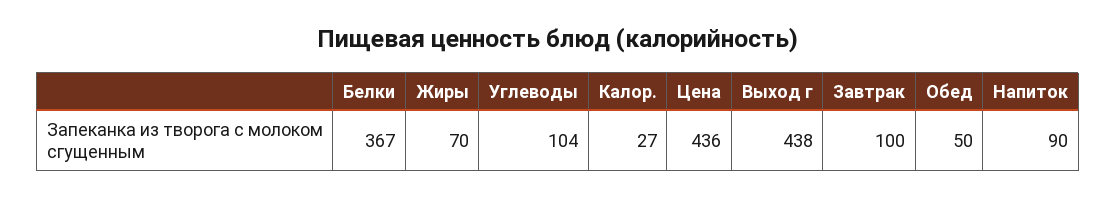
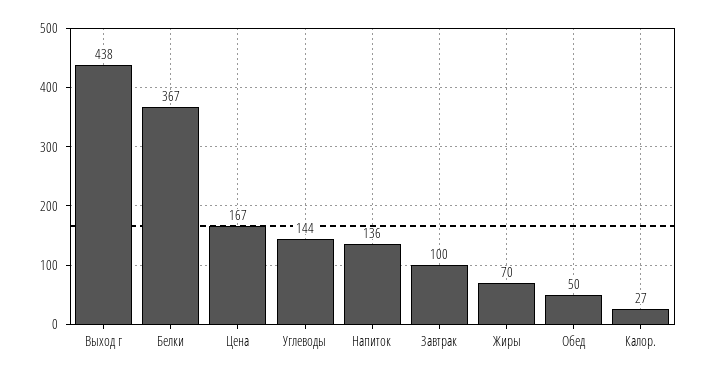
Углеводы: 104 -> 144
Цена: 436 -> 167
Напиток: 90 -> 136

